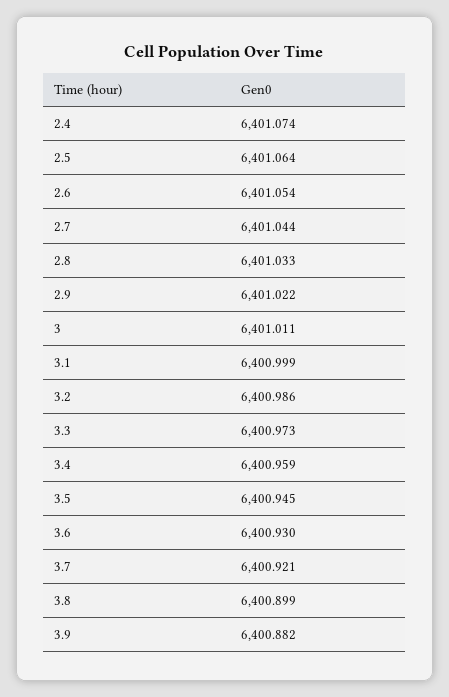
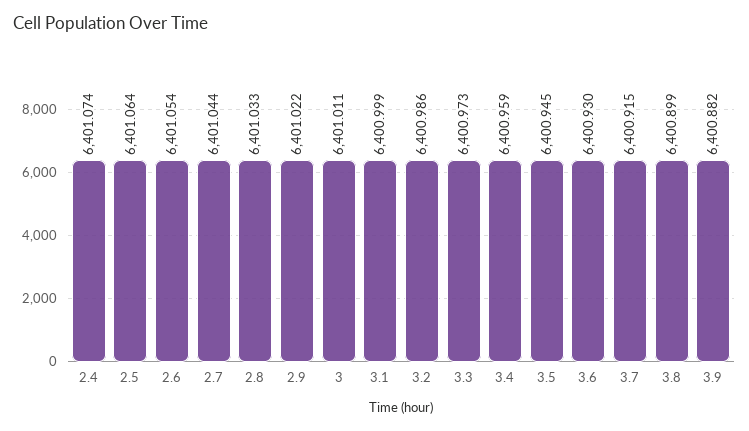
3.7: 6400.921 -> 6400.915

